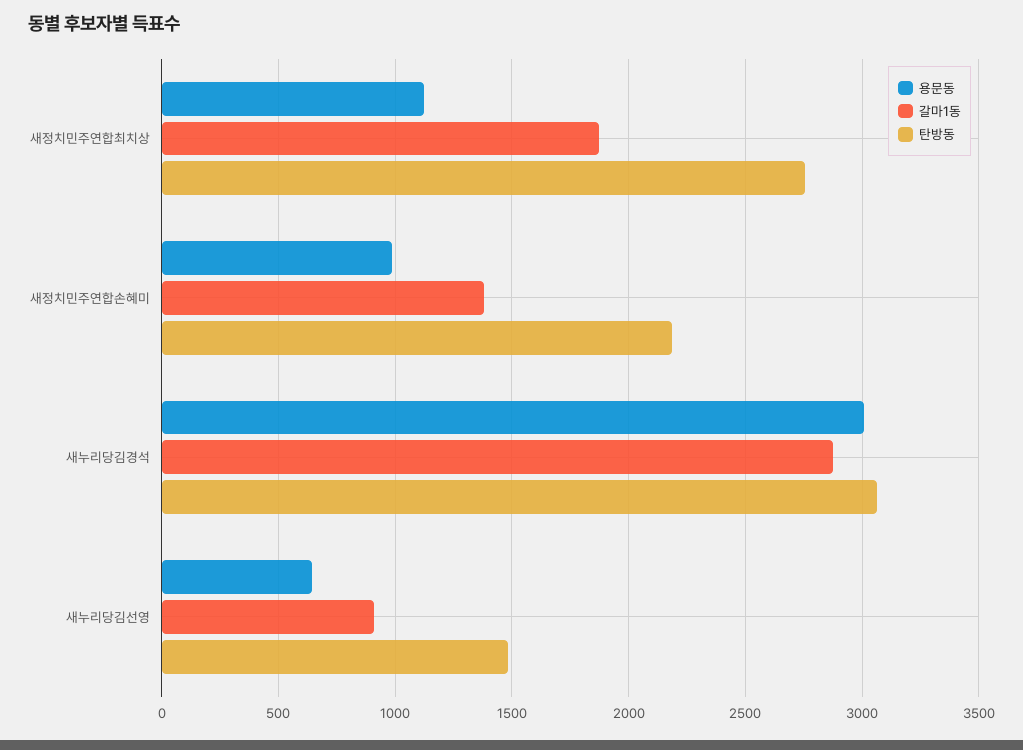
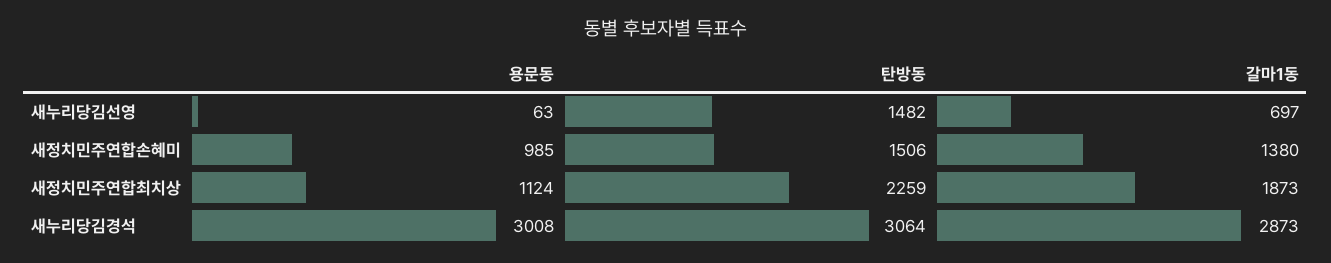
탄방동, 새정치민주연합최치상: 2750 -> 2259
탄방동, 새정치민주연합손혜미: 2200 -> 1506
용문동, 새누리당김선영: 650 -> 63
갈마1동, 새누리당김선영: 900 -> 697

